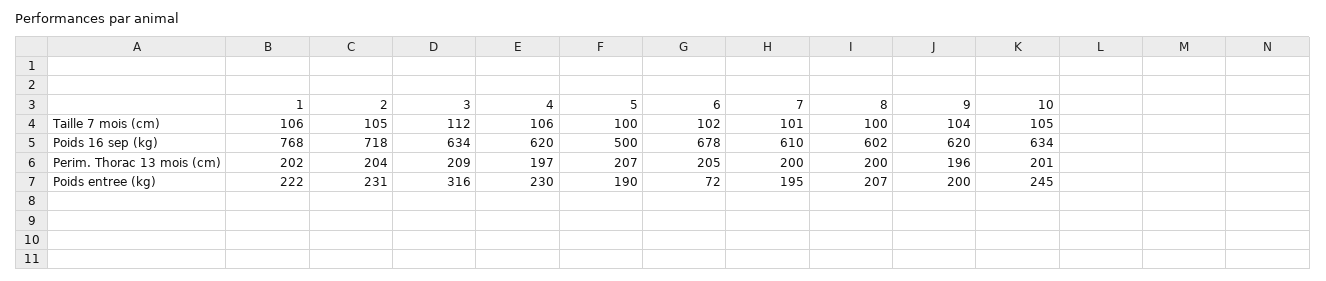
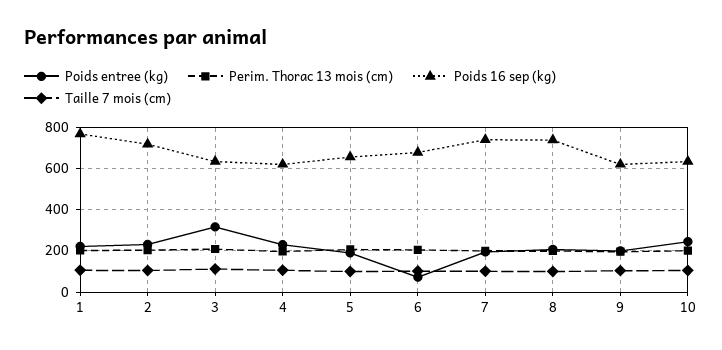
Poids 16 sep (kg), 5: 500 -> 650
Poids 16 sep (kg), 7: 610 -> 750
Poids 16 sep (kg), 8: 602 -> 750

